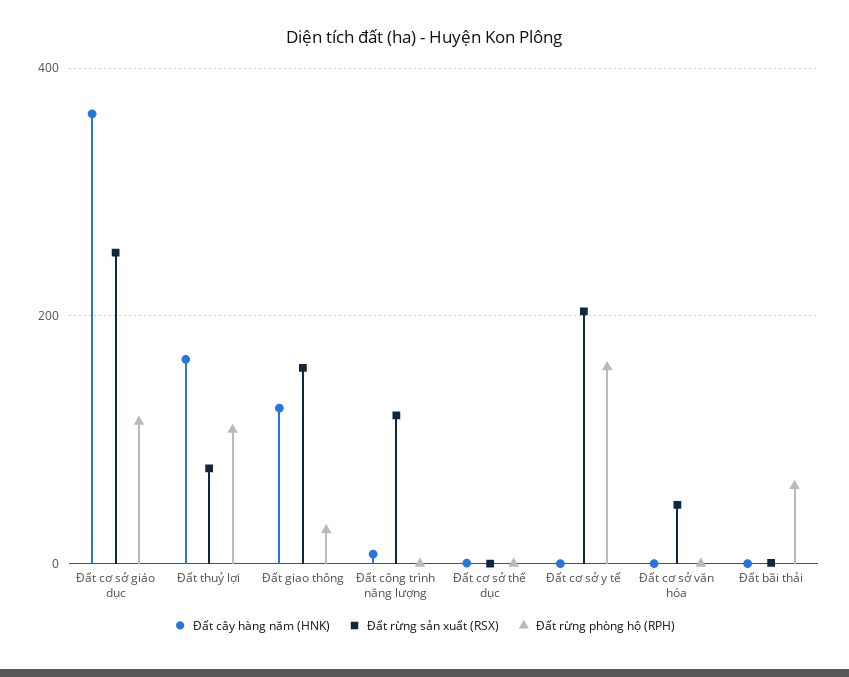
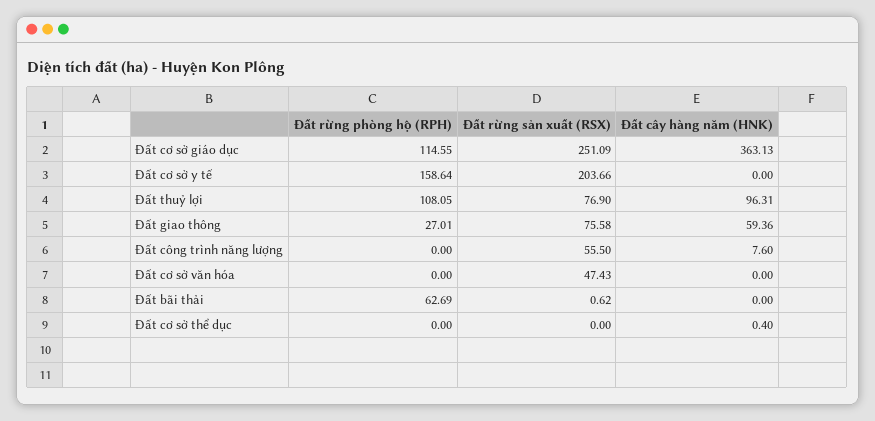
Đất cây hàng năm (HNK), Đất thuỷ lợi: 160 -> 96.31
Đất cây hàng năm (HNK), Đất giao thông: 120 -> 59.36
Đất rừng sản xuất (RSX), Đất giao thông: 160 -> 75.58
Đất rừng sản xuất (RSX), Đất công trình năng lượng: 120 -> 55.5

